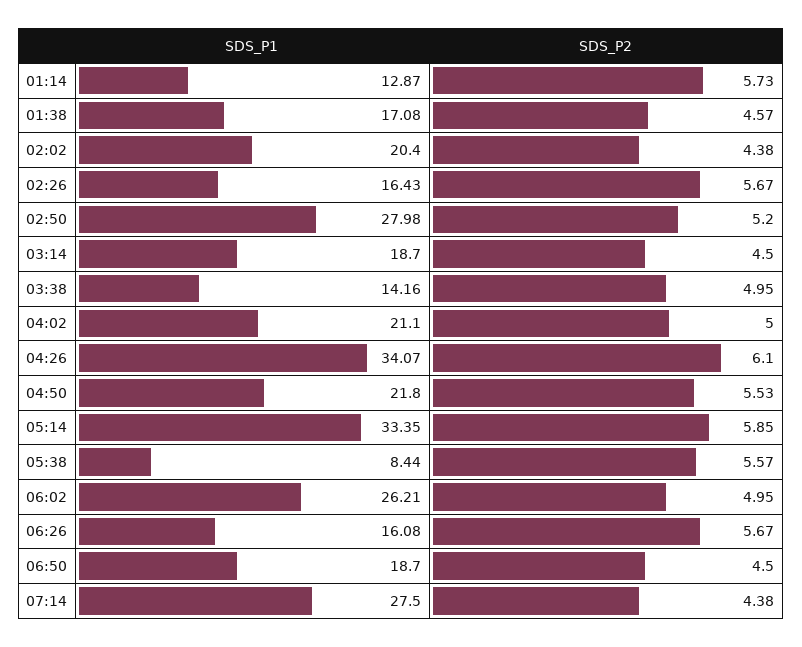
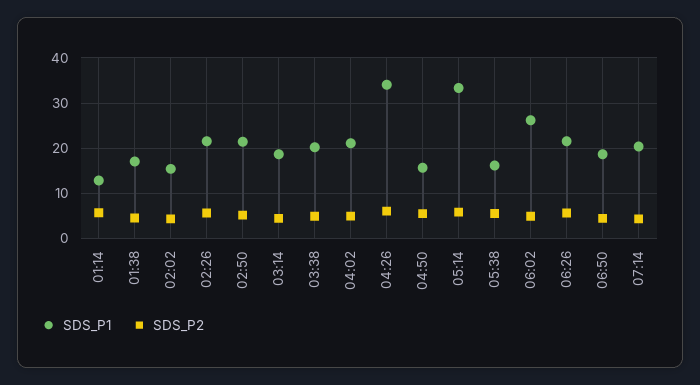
SDS_P1, 02:02: 20.4 -> 16
SDS_P1, 02:26: 16.43 -> 22
SDS_P1, 02:50: 27.98 -> 22
SDS_P1, 03:38: 14.16 -> 20
SDS_P1, 04:50: 21.8 -> 16
SDS_P1, 05:38: 8.44 -> 16
SDS_P1, 06:26: 16.08 -> 22
SDS_P1, 07:14: 27.5 -> 20

